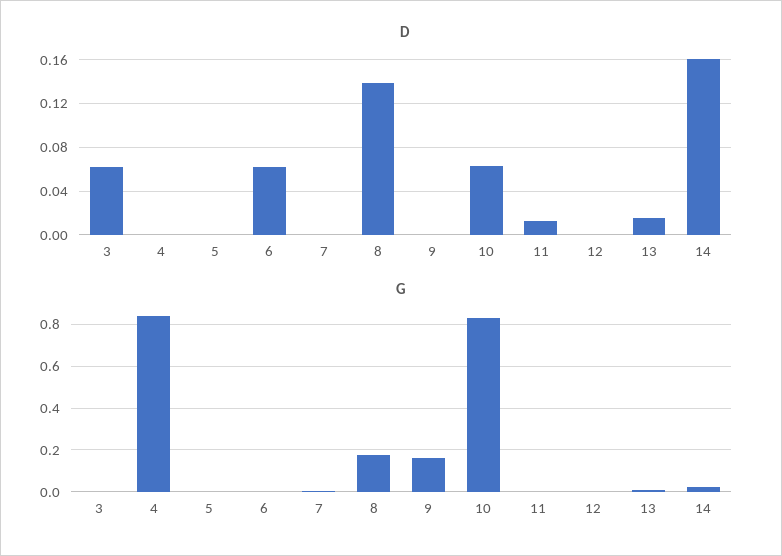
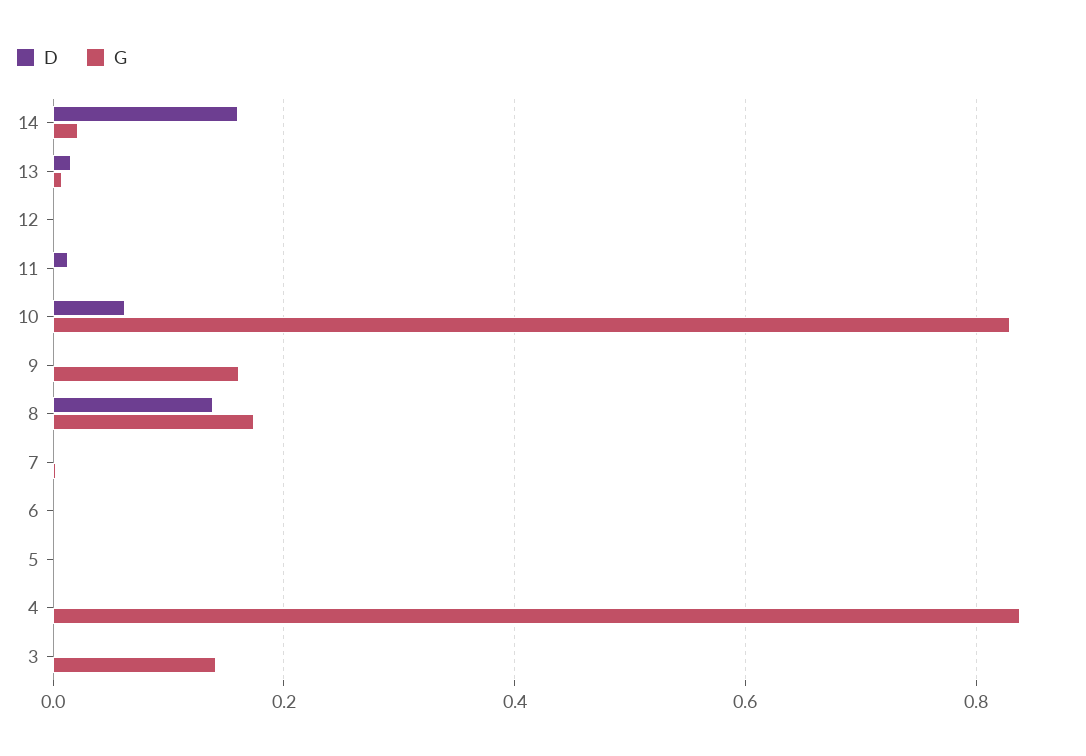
D, 3: 0.06 -> 0
D, 6: 0.06 -> 0
G, 3: 0 -> 0.14

